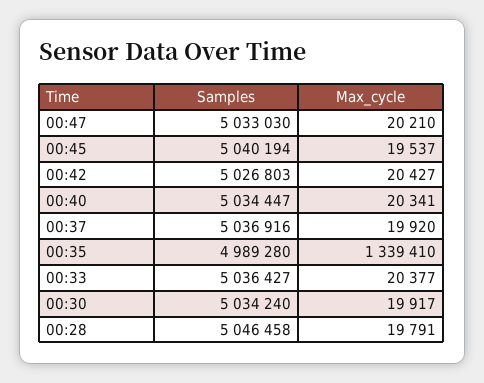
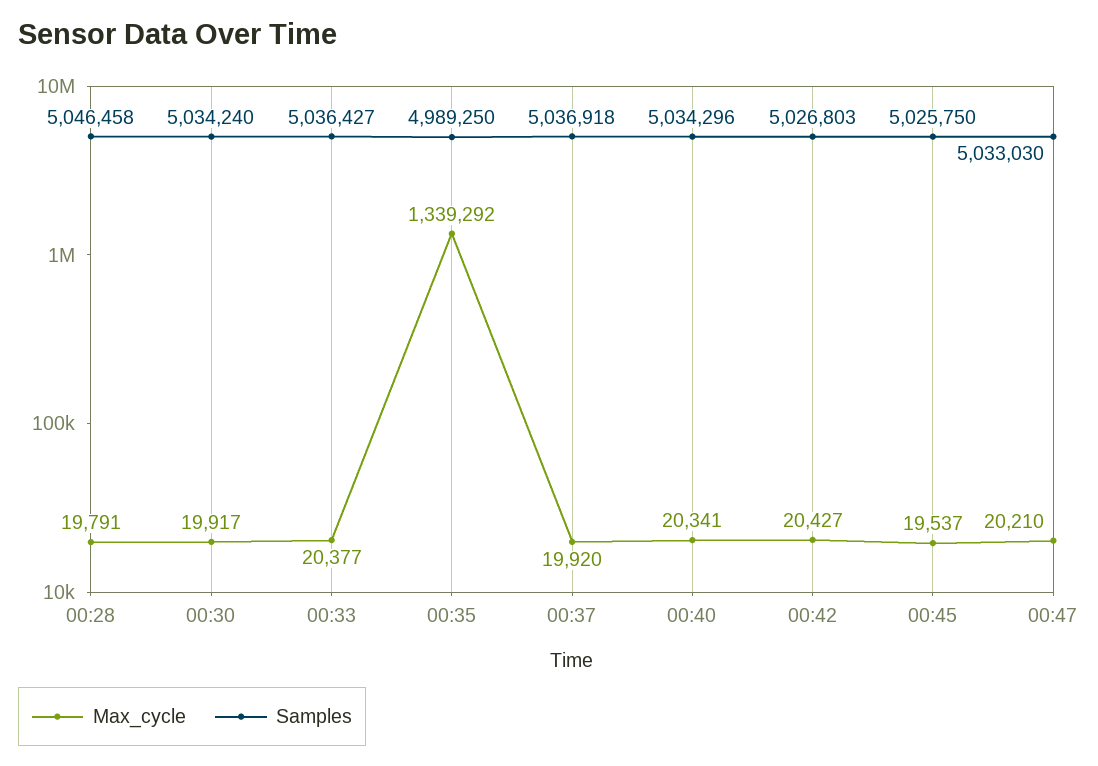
Samples, 00:45: 5040194 -> 5025750
Samples, 00:40: 5034447 -> 5034296
Samples, 00:37: 5036916 -> 5036918
Samples, 00:35: 4989280 -> 4989250
Max_cycle, 00:35: 1339410 -> 1339292

